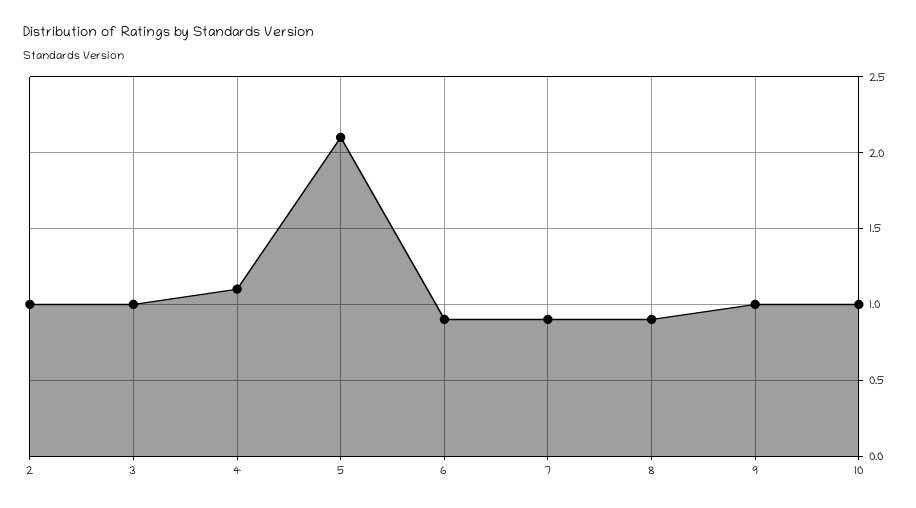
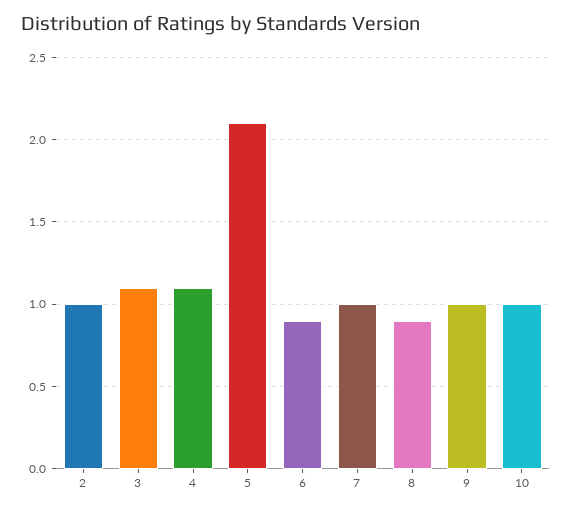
3: 1 -> 1.1
7: 0.9 -> 1

